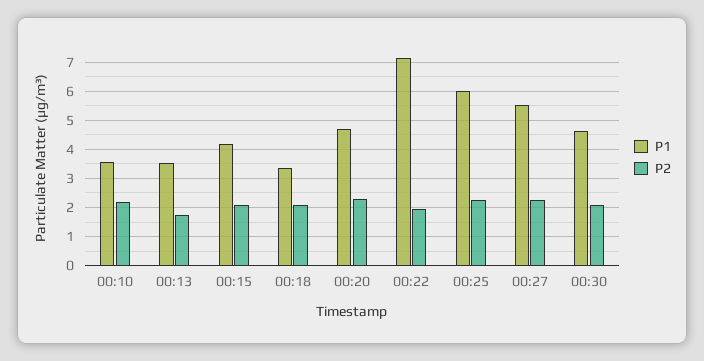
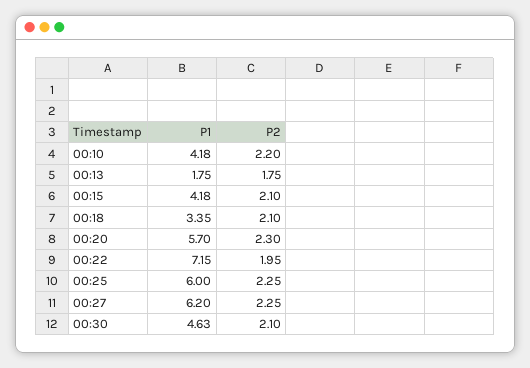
P1, 00:10: 3.5 -> 4.18
P1, 00:13: 3.5 -> 1.75
P1, 00:20: 4.75 -> 5.7
P1, 00:27: 5.5 -> 6.2

